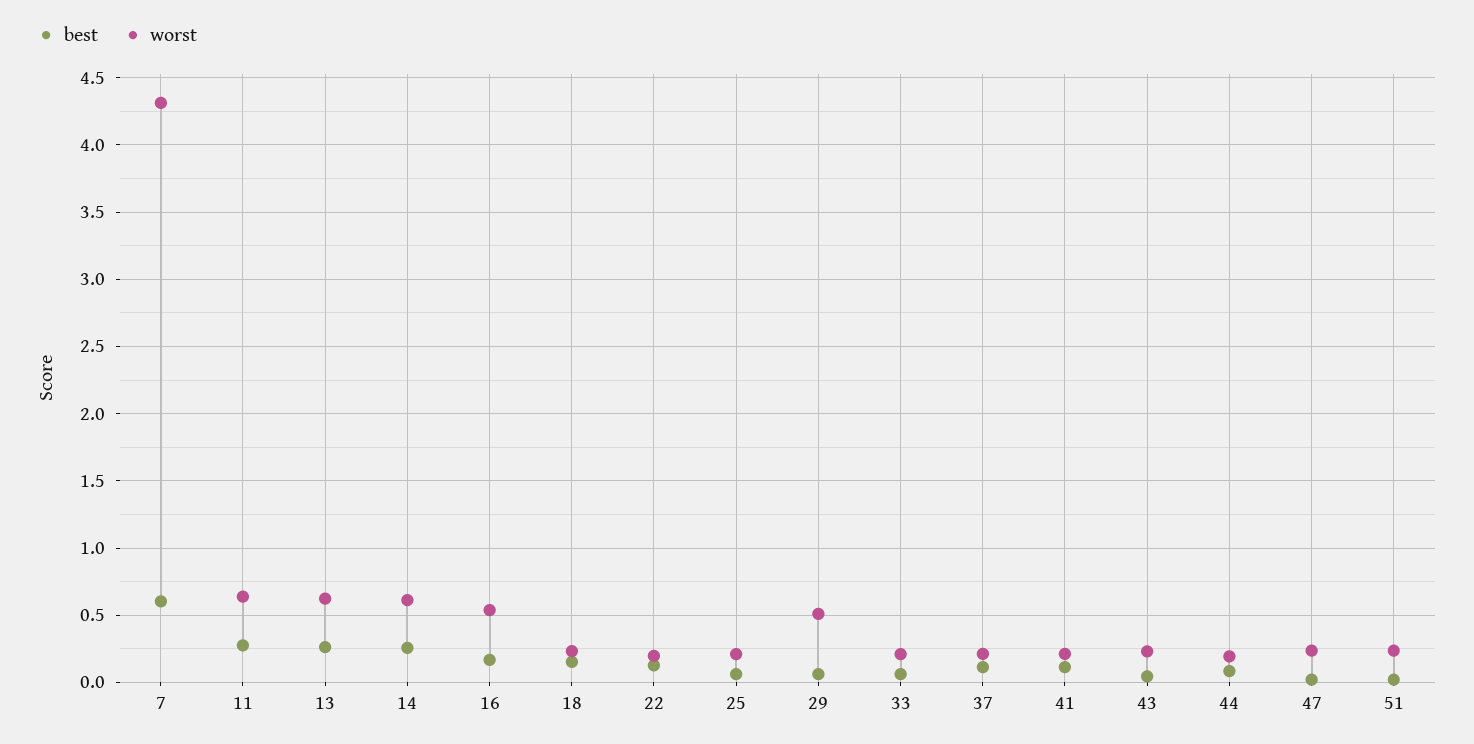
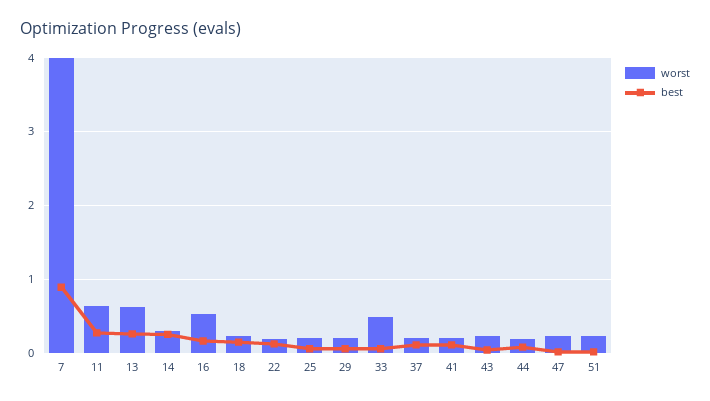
best, 7: 0.6 -> 0.9
worst, 7: 4.3 -> 4
worst, 14: 0.6 -> 0.3
worst, 29: 0.5 -> 0.2
worst, 33: 0.2 -> 0.5

